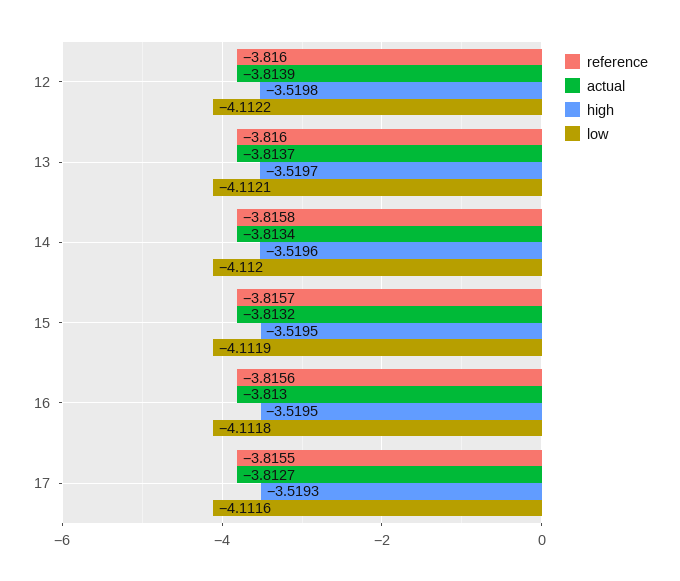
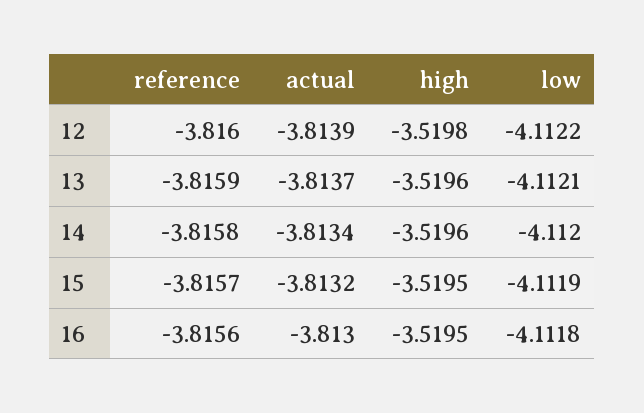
reference, 13: -3.816 -> -3.8159
high, 13: -3.5197 -> -3.5196
reference, 17: -3.8155 -> none
actual, 17: -3.8127 -> none
high, 17: -3.5193 -> none
low, 17: -4.1116 -> none

